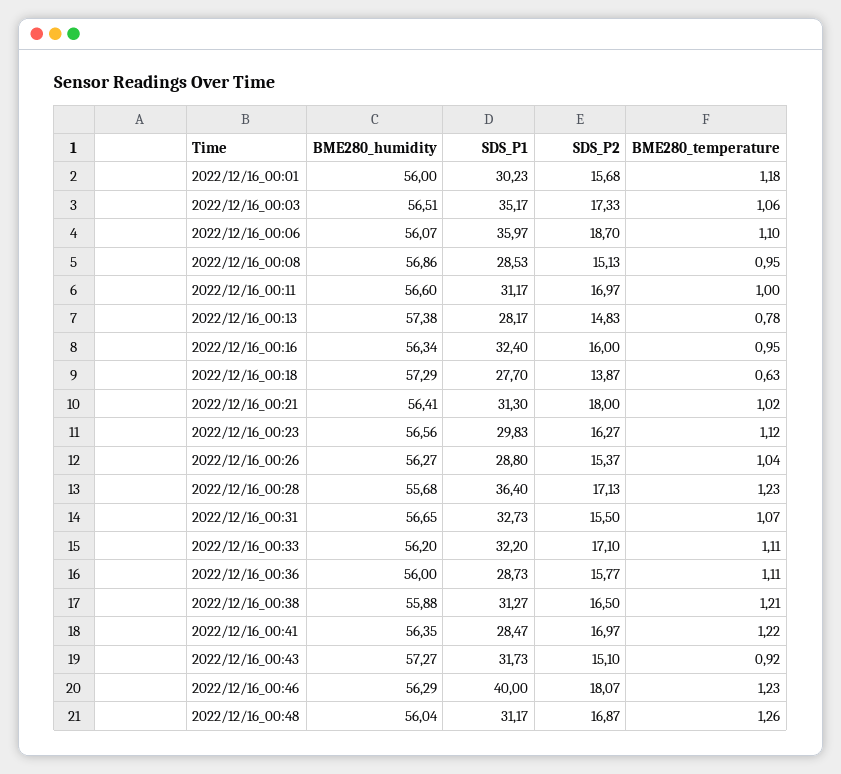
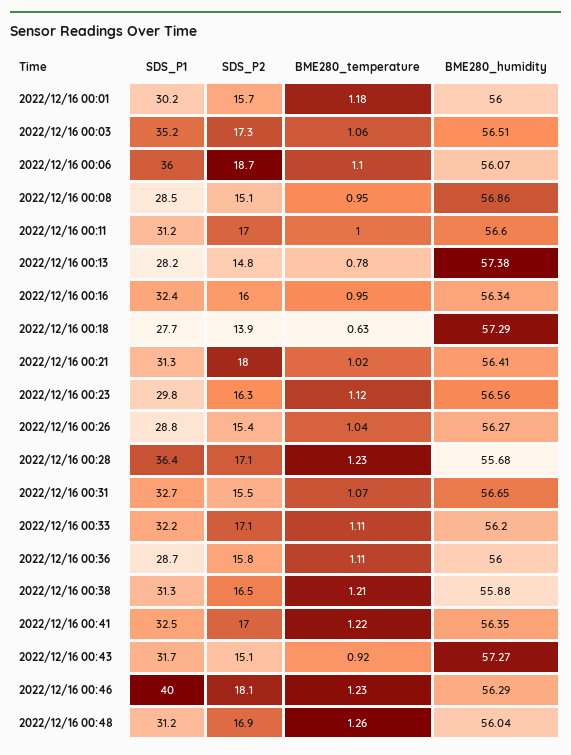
SDS_P1, 2022/12/16_00:41: 28.47 -> 32.5

